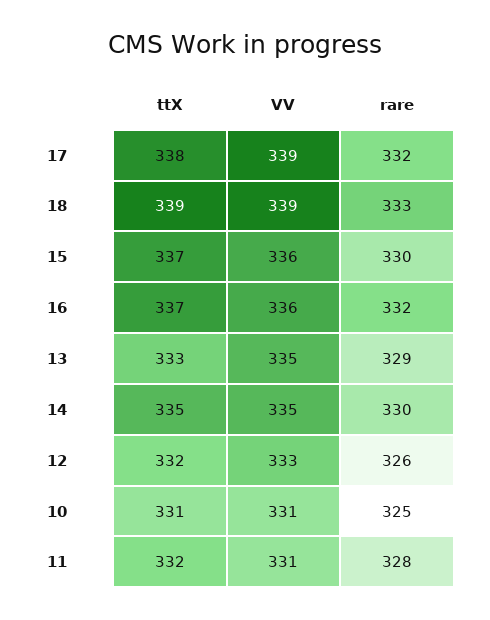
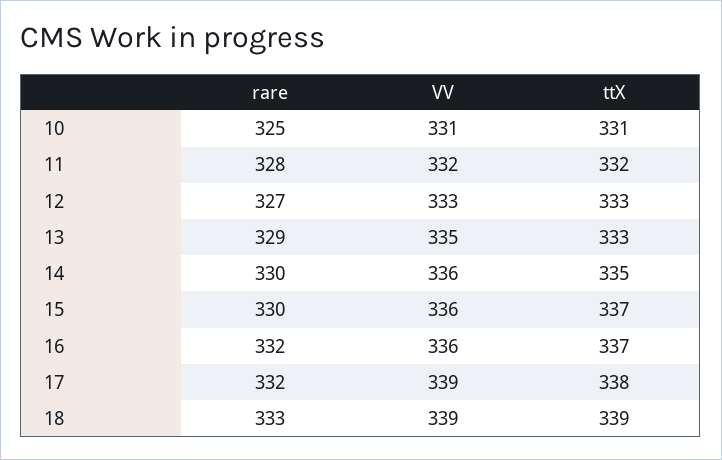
VV, 14: 335 -> 336
ttX, 12: 332 -> 333
rare, 12: 326 -> 327
VV, 11: 331 -> 332

